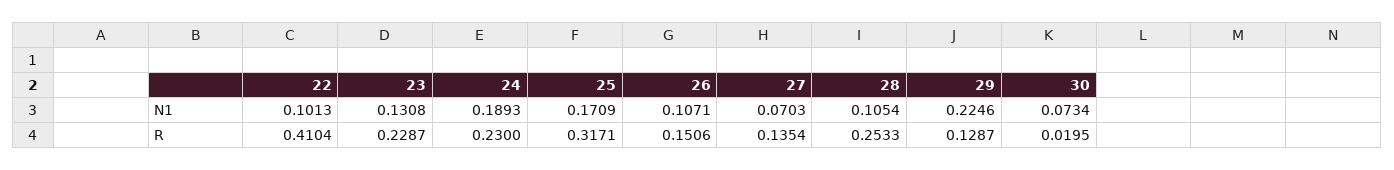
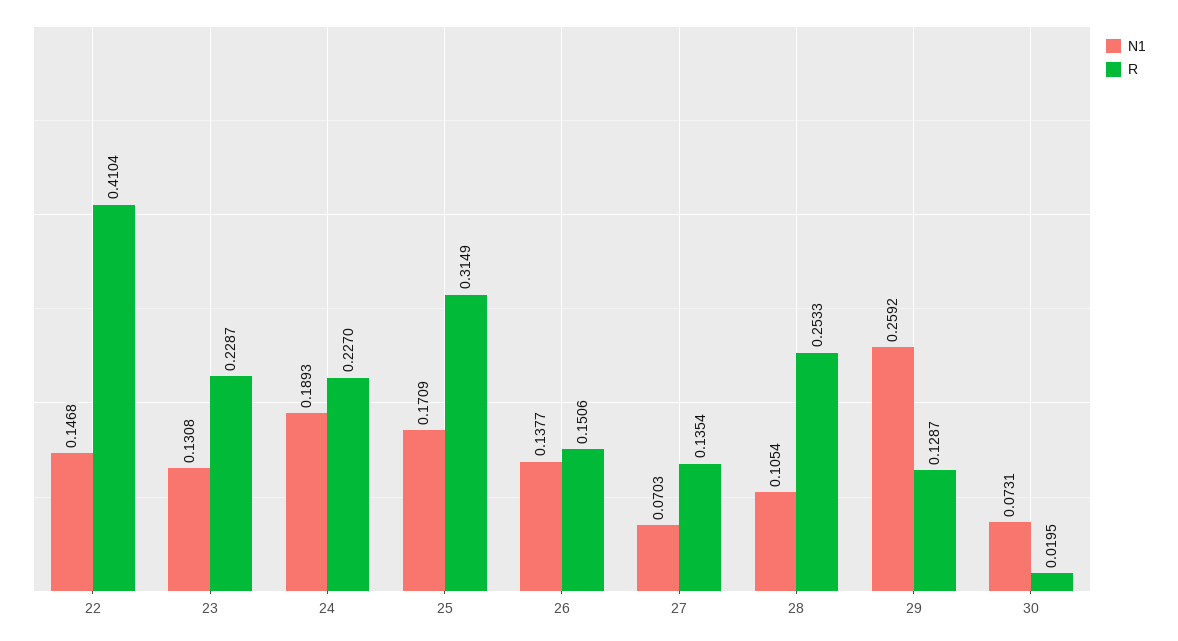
N1, 22: 0.1013 -> 0.1468
N1, 26: 0.1071 -> 0.1377
N1, 29: 0.2246 -> 0.2592
N1, 30: 0.0734 -> 0.0731
R, 24: 0.23 -> 0.227
R, 25: 0.3171 -> 0.3149

